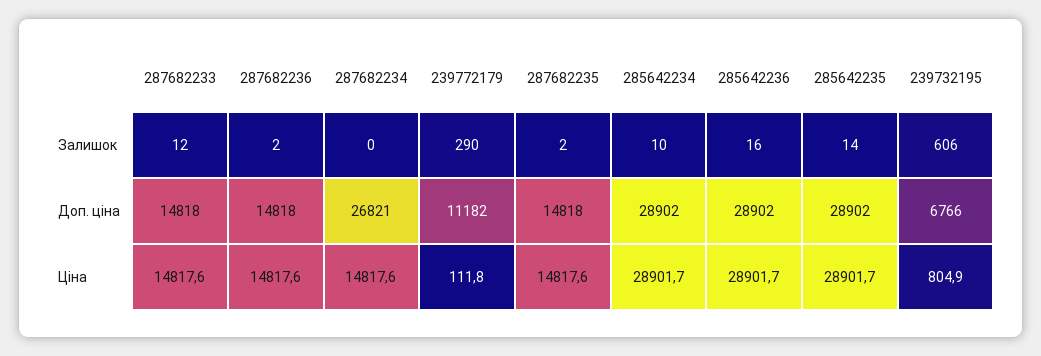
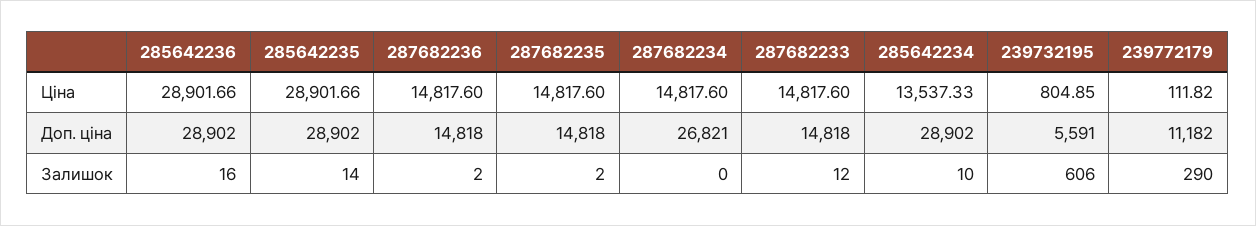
239732195, Доп. ціна: 6766 -> 5591
285642234, Ціна: 28901.7 -> 13537.33

